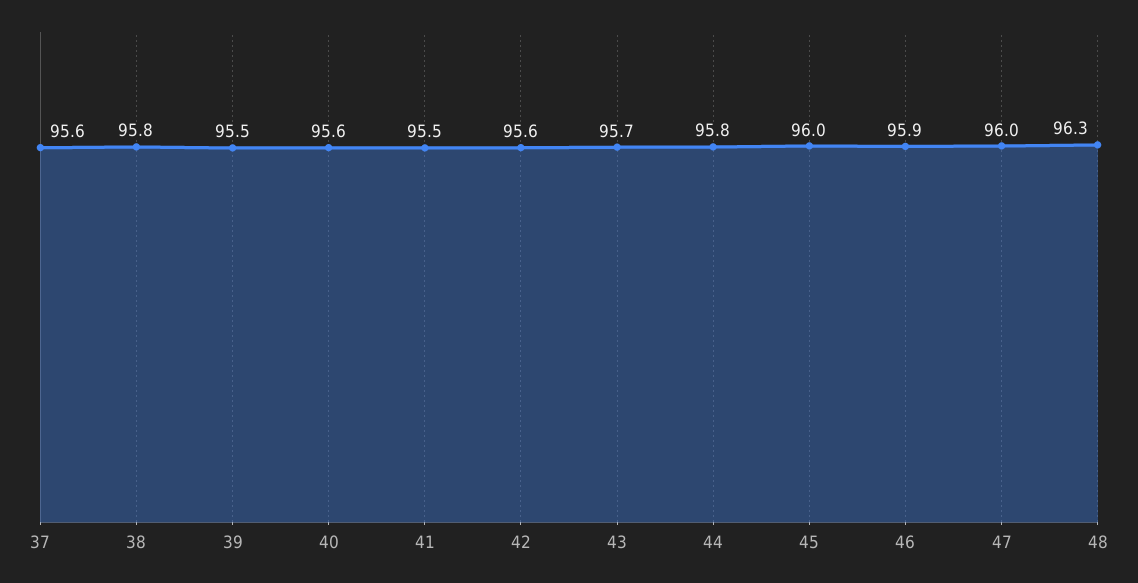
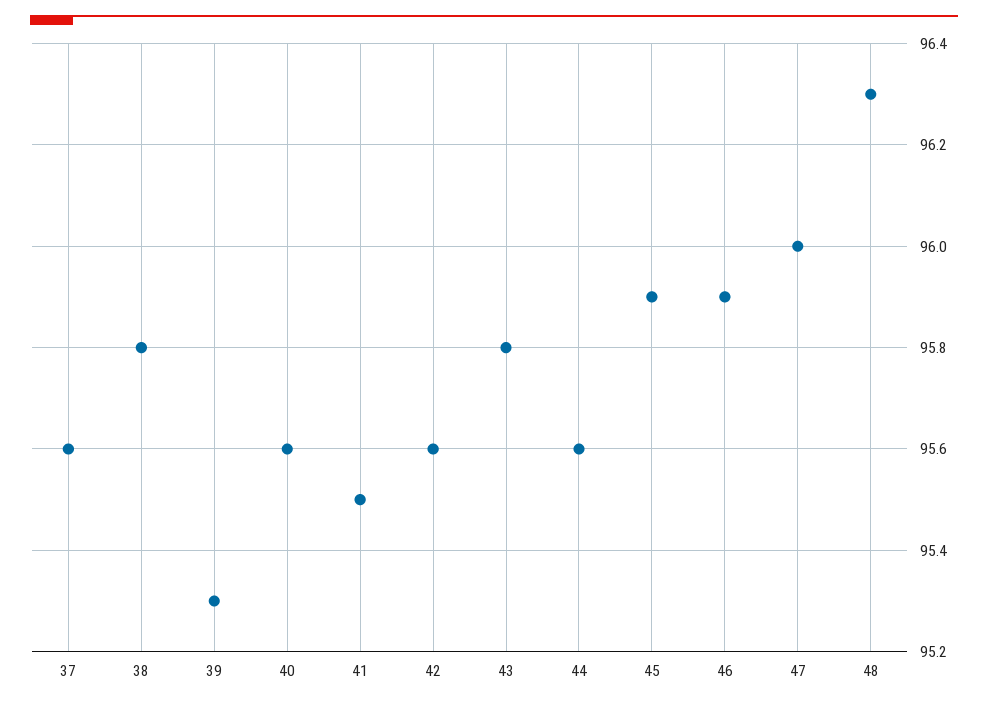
39: 95.5 -> 95.3
43: 95.7 -> 95.8
44: 95.8 -> 95.6
45: 96 -> 95.9

